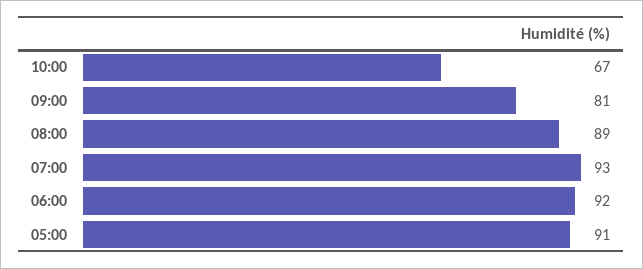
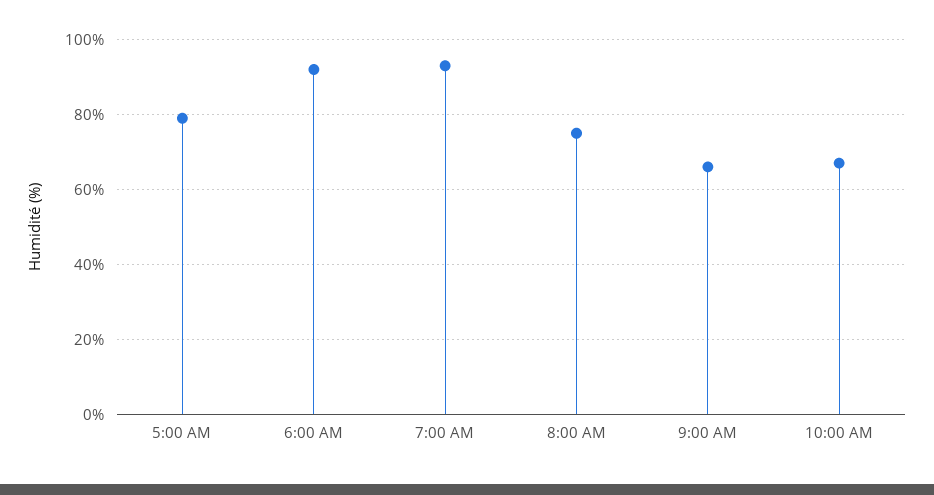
09:00: 81 -> 65
08:00: 89 -> 75
05:00: 91 -> 80

